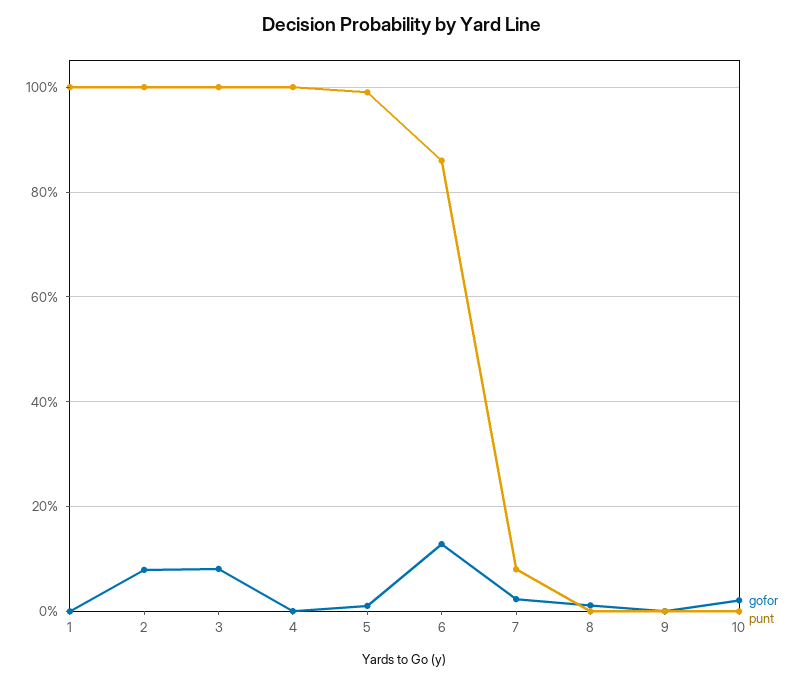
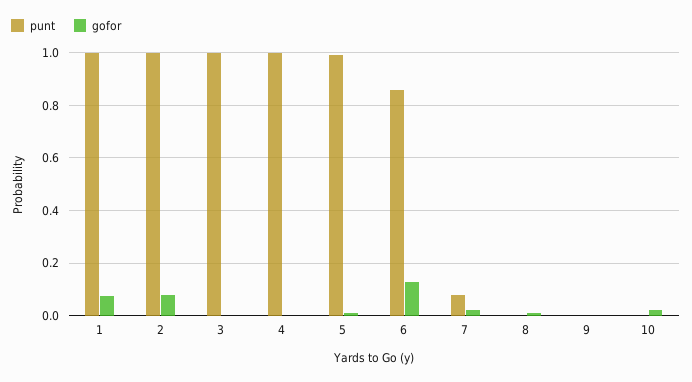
gofor, 1: 0 -> 0.075
gofor, 3: 0.08 -> 0

